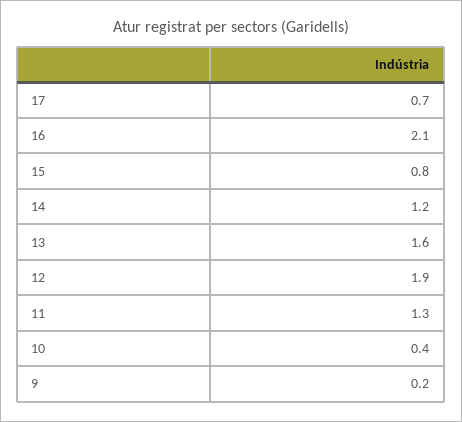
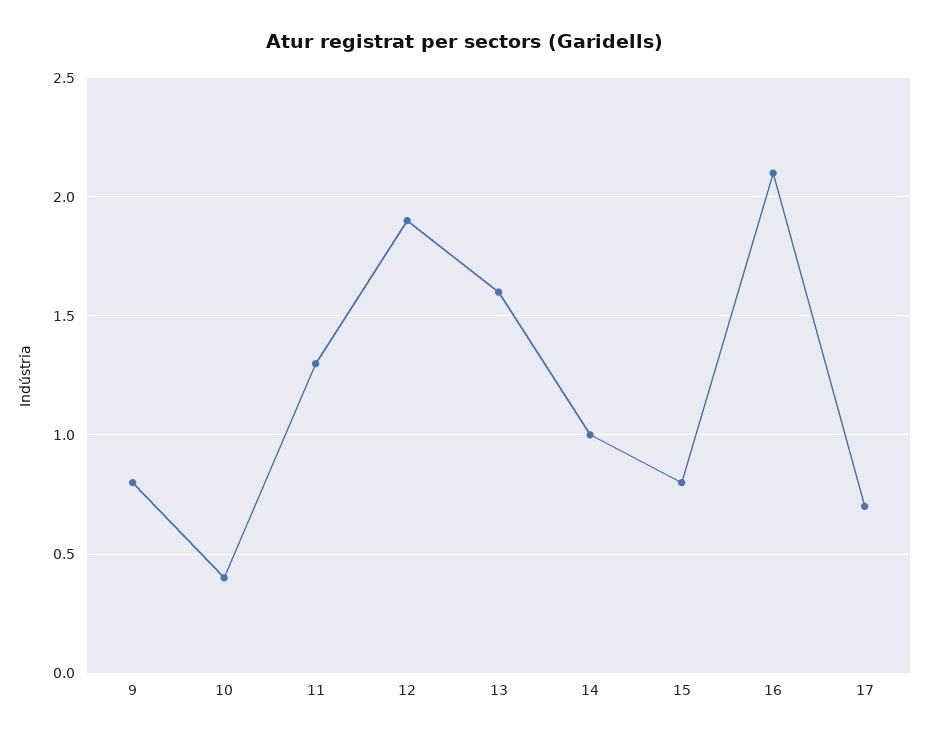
14: 1.2 -> 1
9: 0.2 -> 0.8

